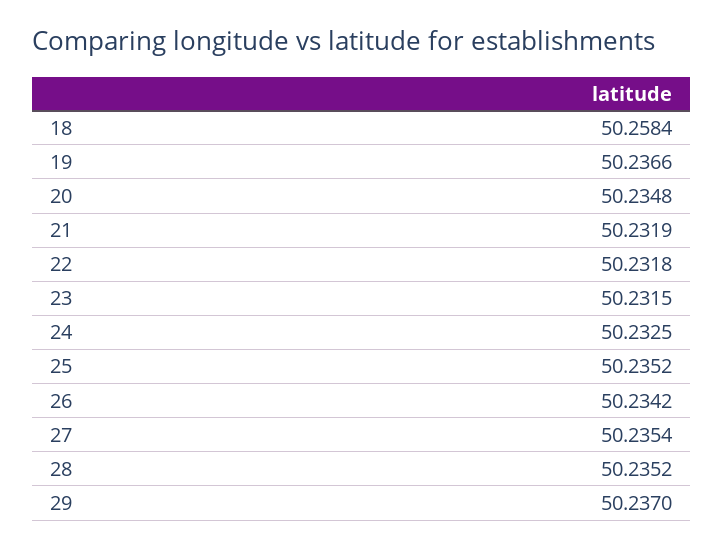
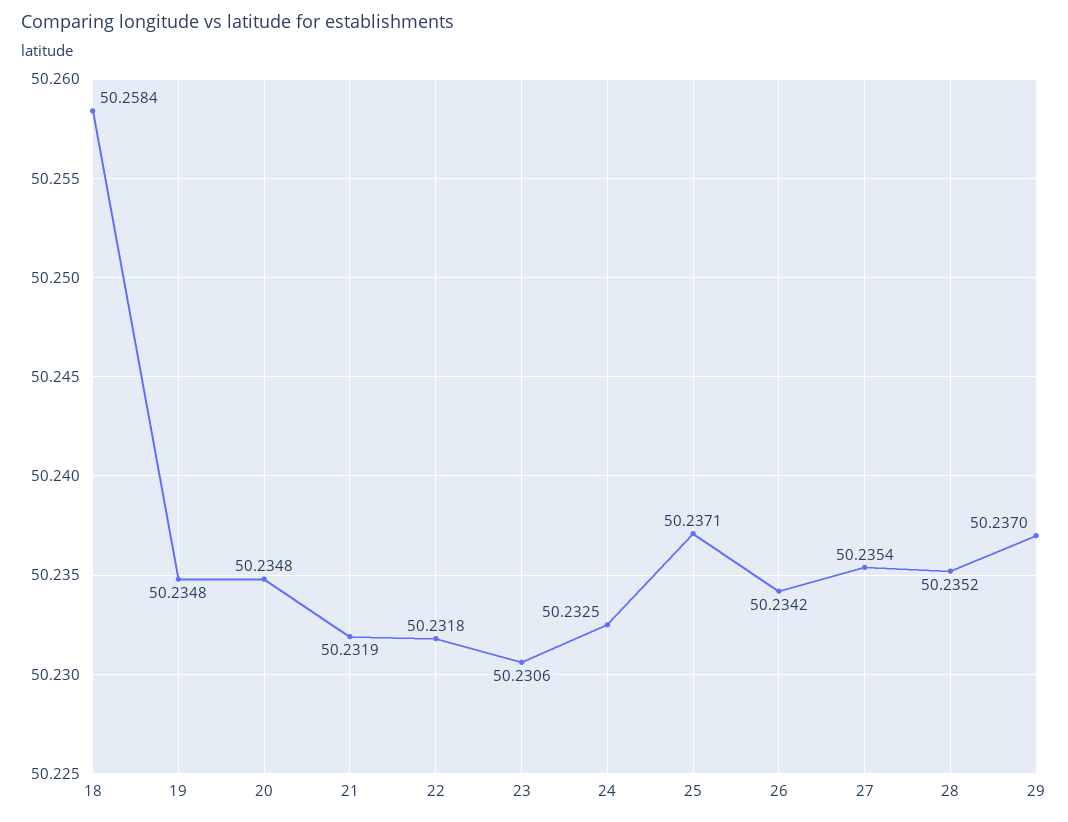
19: 50.2366 -> 50.2348
23: 50.2315 -> 50.2306
25: 50.2352 -> 50.2371

